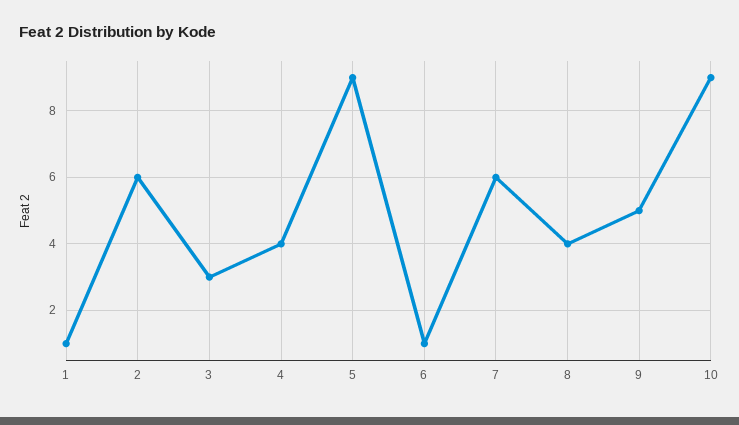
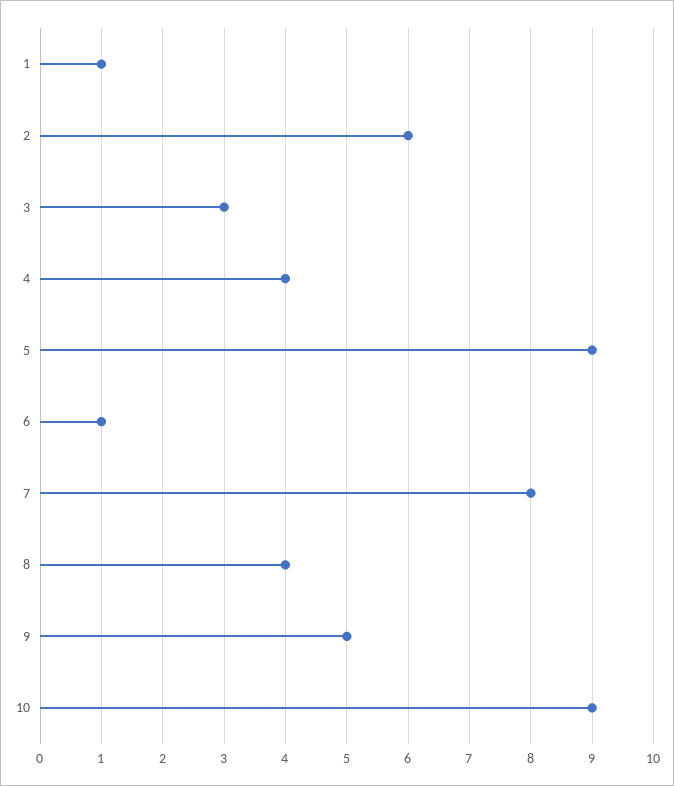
7: 6 -> 8

